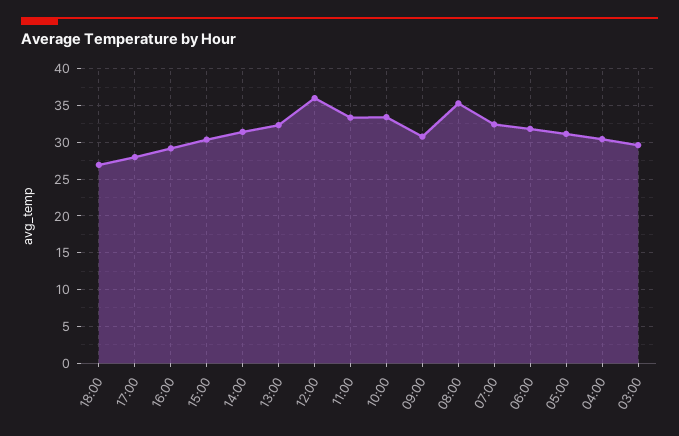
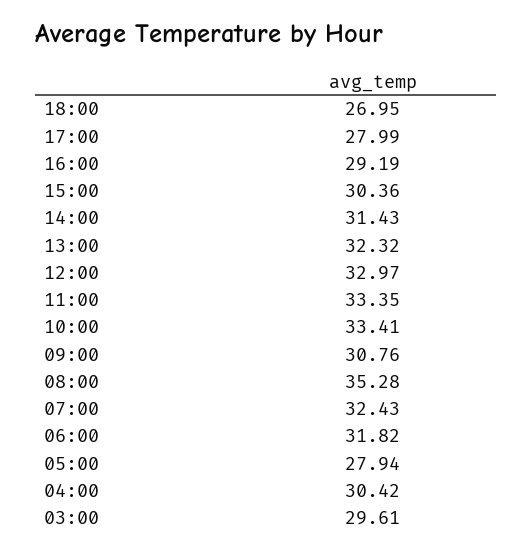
12:00: 36 -> 32.97
05:00: 31 -> 27.94

